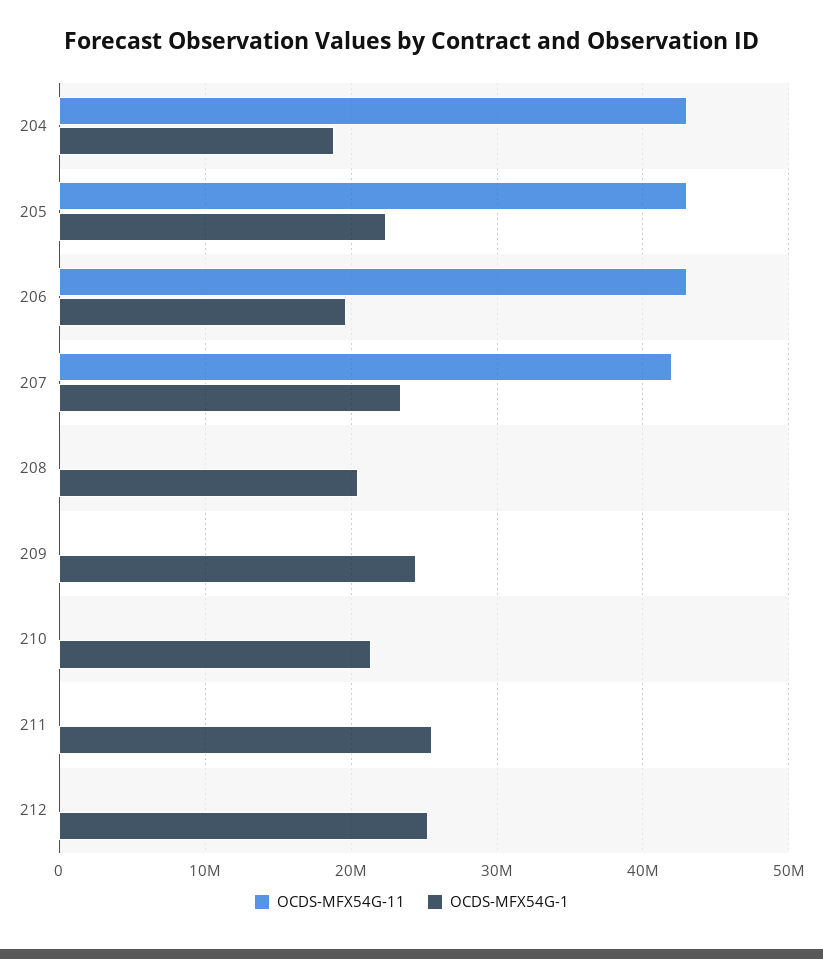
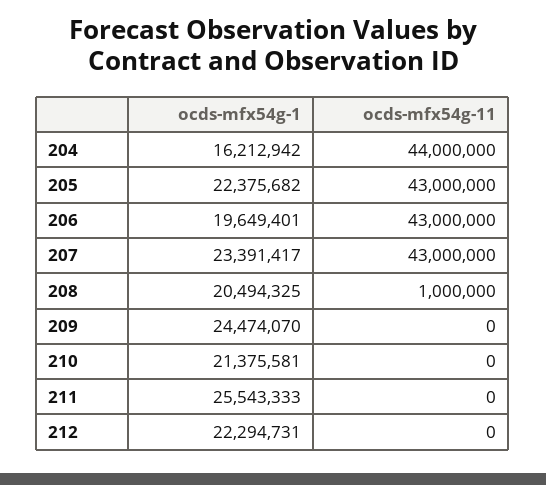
OCDS-MFX54G-11, 204: 43000000 -> 44000000
OCDS-MFX54G-1, 204: 19000000 -> 16212942
OCDS-MFX54G-11, 207: 42000000 -> 43000000
OCDS-MFX54G-11, 208: 0 -> 1000000
OCDS-MFX54G-1, 212: 25000000 -> 22294731

